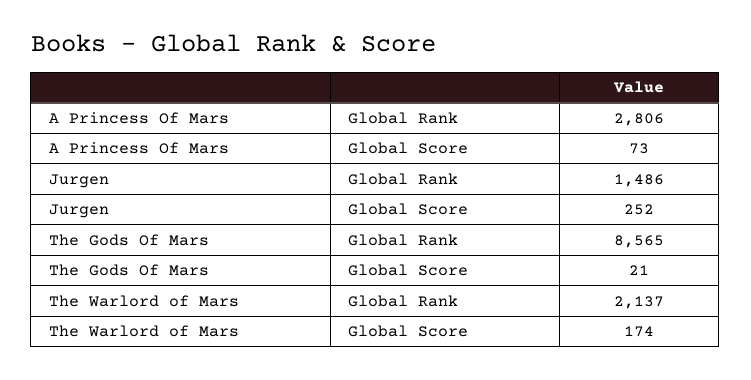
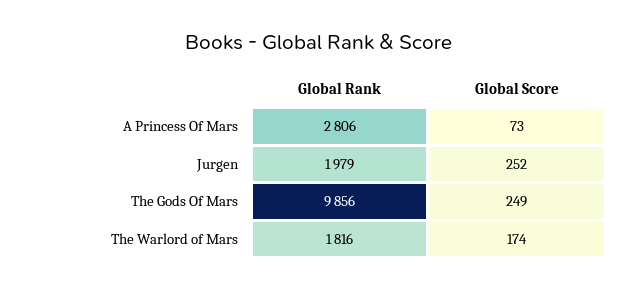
Jurgen, Global Rank: 1486 -> 1979
The Gods Of Mars, Global Rank: 8565 -> 9856
The Gods Of Mars, Global Score: 21 -> 249
The Warlord of Mars, Global Rank: 2137 -> 1816

